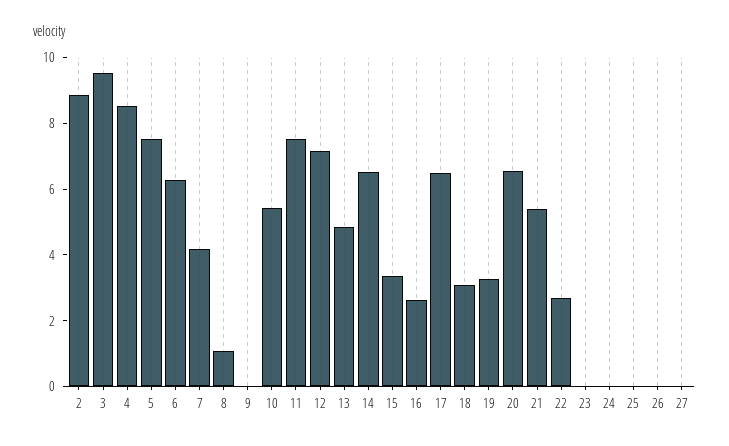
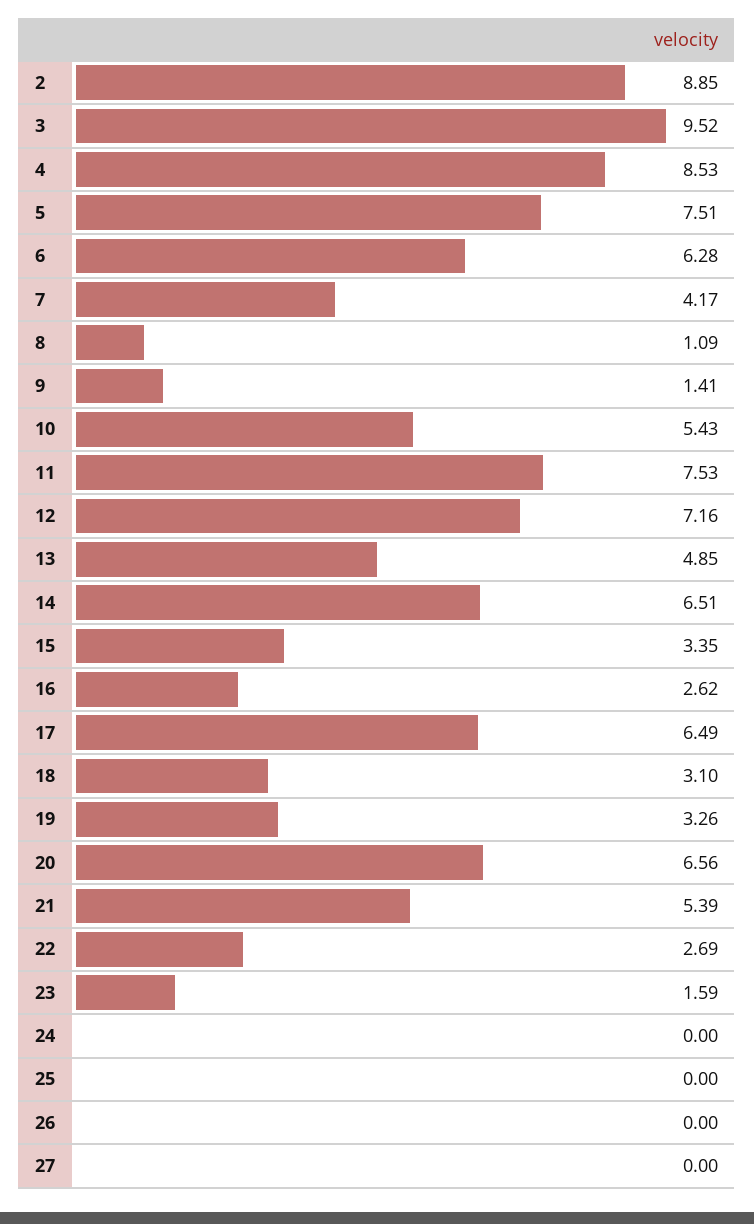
9: 0 -> 1.41
23: 0 -> 1.59

